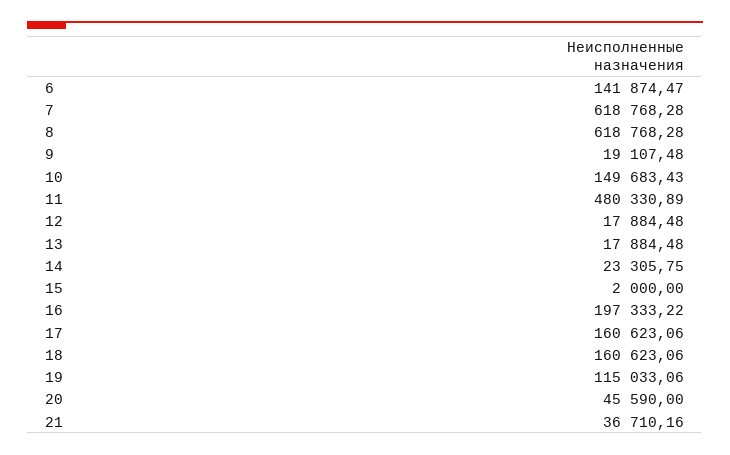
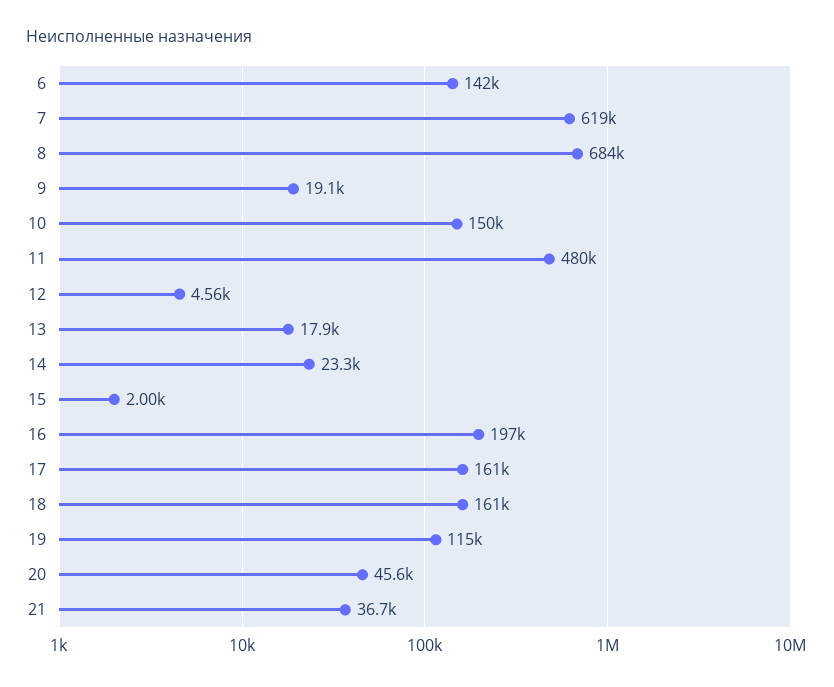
8: 618768.28 -> 684000
12: 17884.48 -> 4560

